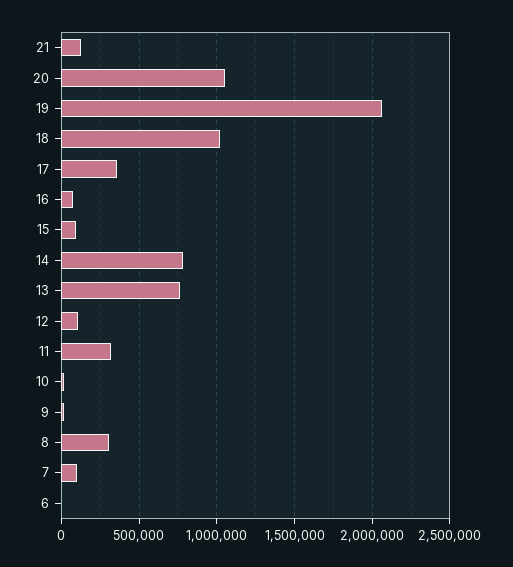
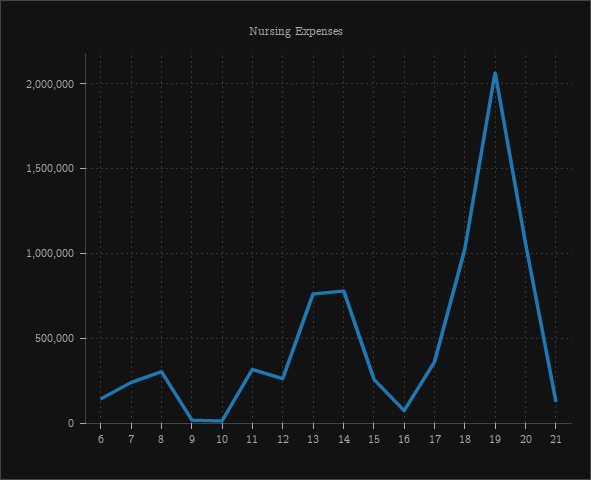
15: 100000 -> 250000
12: 100000 -> 250000
7: 100000 -> 250000
6: 0 -> 150000

